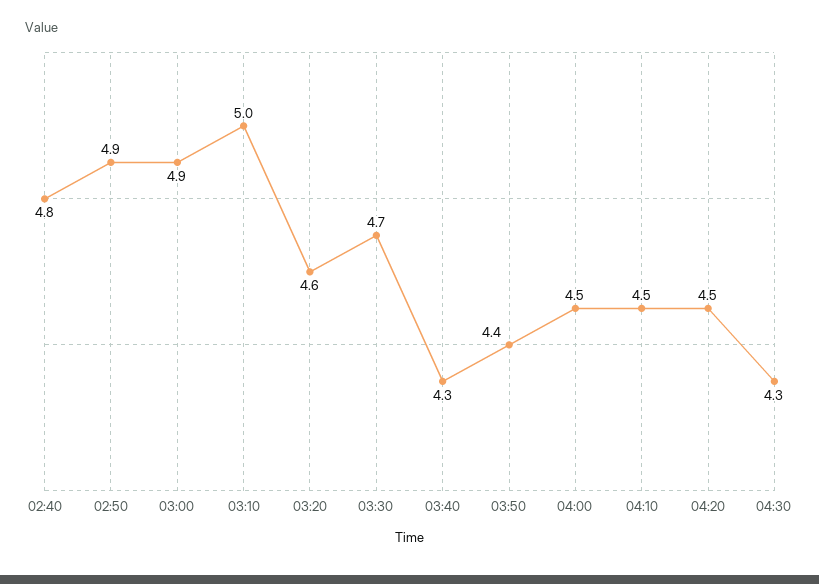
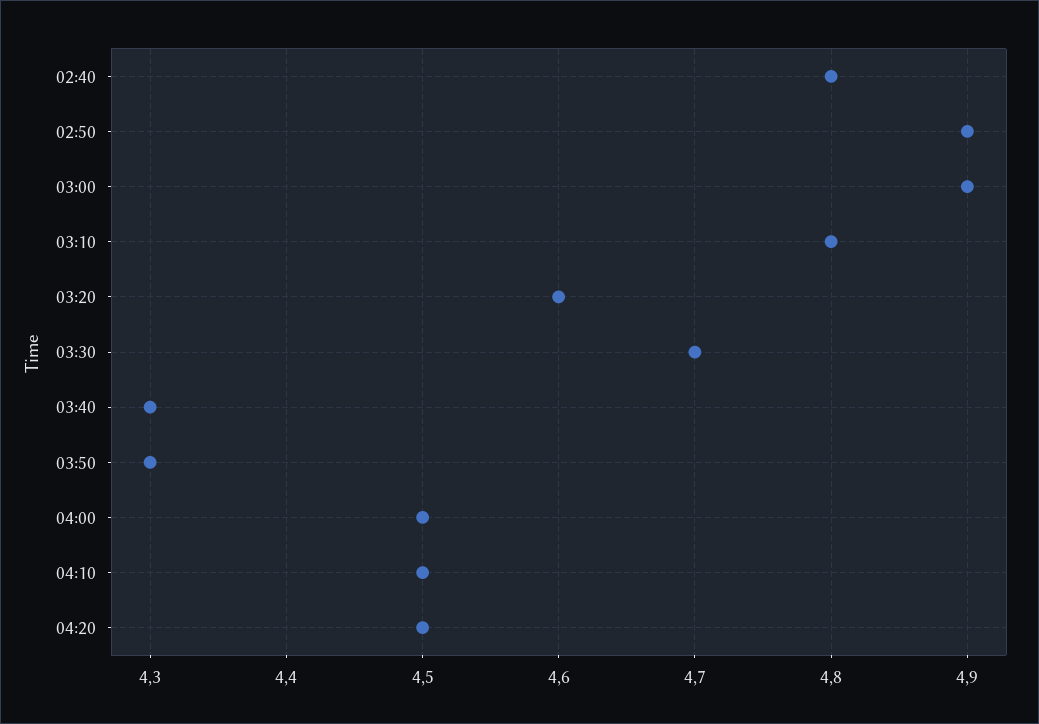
03:10: 5 -> 4.8
03:50: 4.4 -> 4.3
04:30: 4.3 -> none

